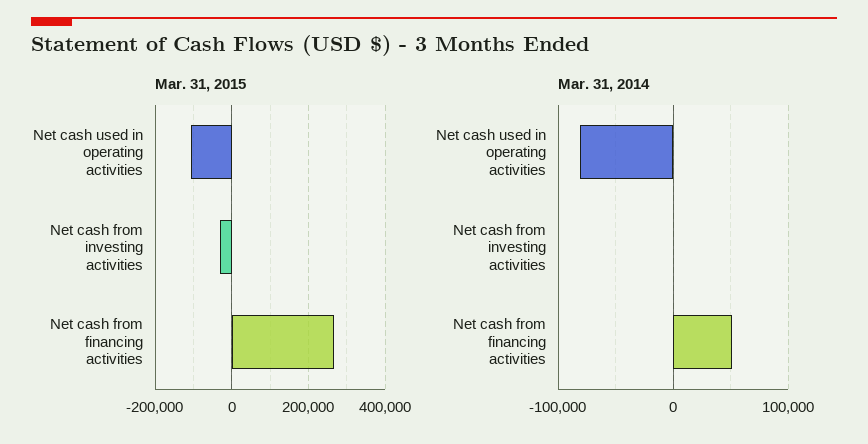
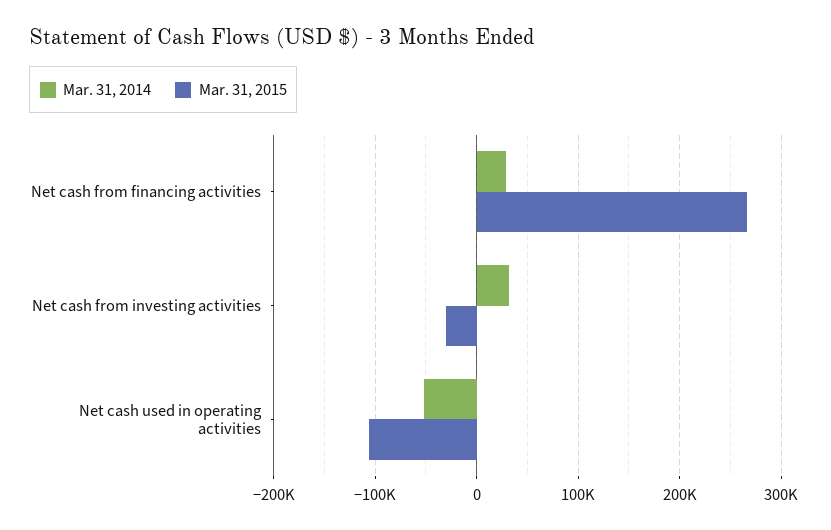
Mar. 31, 2014, Net cash used in operating activities: -80000 -> -50000
Mar. 31, 2014, Net cash from investing activities: 0 -> 30000
Mar. 31, 2014, Net cash from financing activities: 50000 -> 30000

